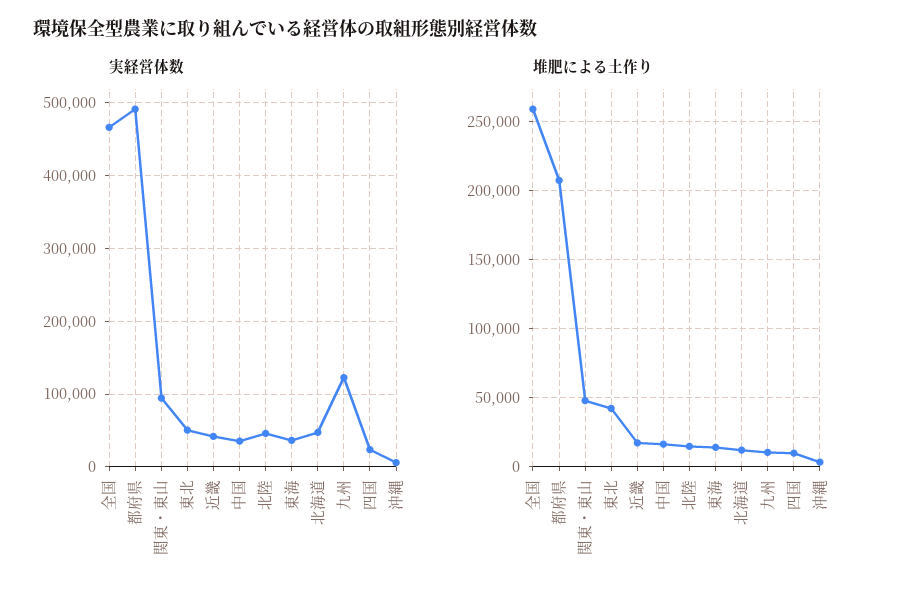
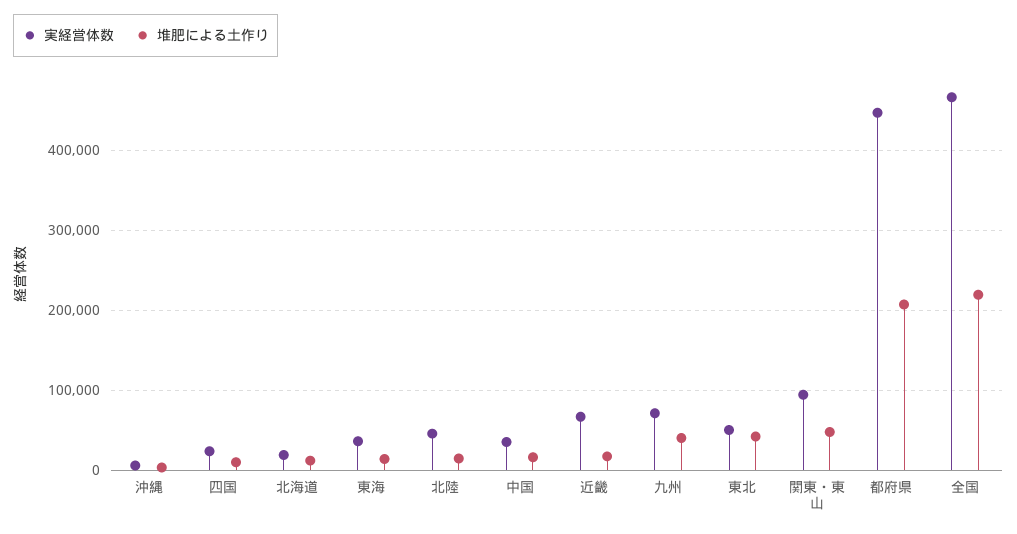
実経営体数, 都府県: 490000 -> 450000
実経営体数, 近畿: 40000 -> 70000
実経営体数, 北海道: 50000 -> 20000
実経営体数, 九州: 120000 -> 70000
堆肥による土作り, 全国: 260000 -> 220000
堆肥による土作り, 九州: 10000 -> 40000

